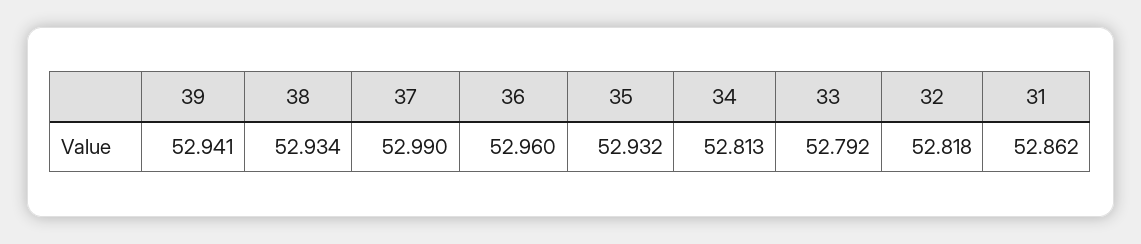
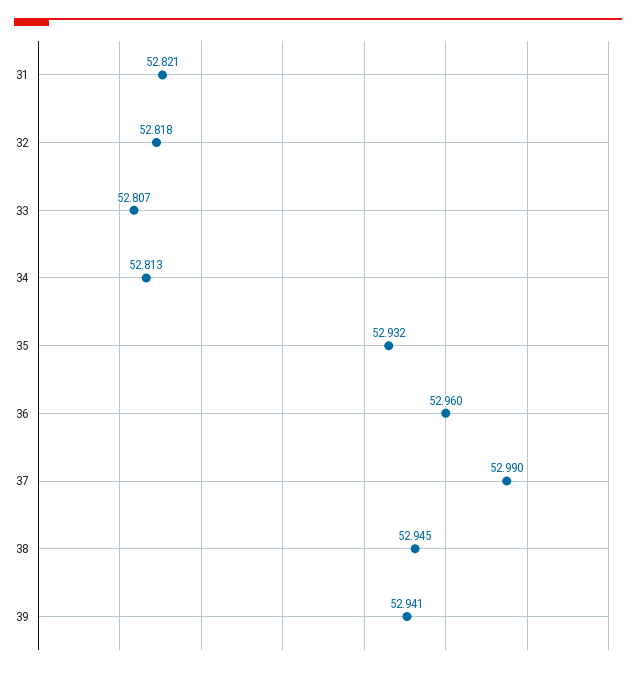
38: 52.934 -> 52.945
33: 52.792 -> 52.807
31: 52.862 -> 52.821

